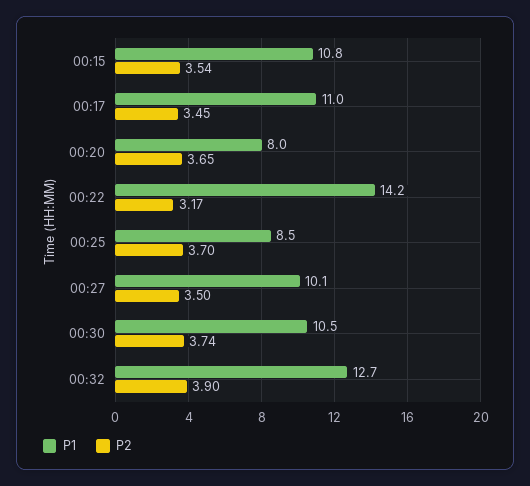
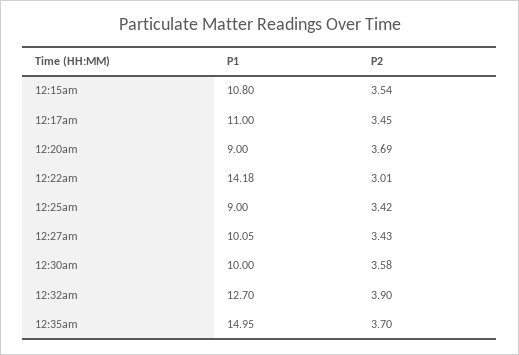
P1, 00:20: 8 -> 9
P2, 00:20: 3.65 -> 3.69
P2, 00:22: 3.17 -> 3.01
P1, 00:25: 8.5 -> 9
P2, 00:25: 3.7 -> 3.42
P2, 00:27: 3.5 -> 3.43
P1, 00:30: 10.5 -> 10
P2, 00:30: 3.74 -> 3.58
P1, 12:35am: none -> 14.95
P2, 12:35am: none -> 3.7

